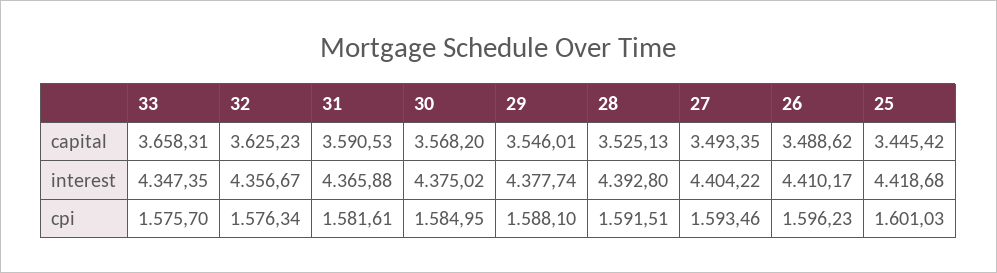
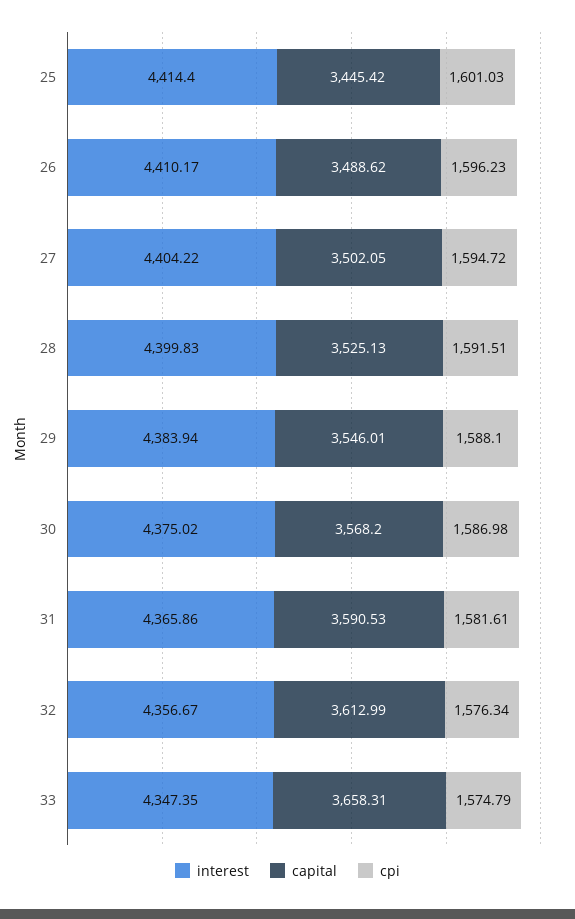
capital, 32: 3625.23 -> 3612.99
capital, 27: 3493.35 -> 3502.05
interest, 31: 4365.88 -> 4365.86
interest, 29: 4377.74 -> 4383.94
interest, 28: 4392.8 -> 4399.83
interest, 25: 4418.68 -> 4414.4
cpi, 33: 1575.7 -> 1574.79
cpi, 30: 1584.95 -> 1586.98
cpi, 27: 1593.46 -> 1594.72

